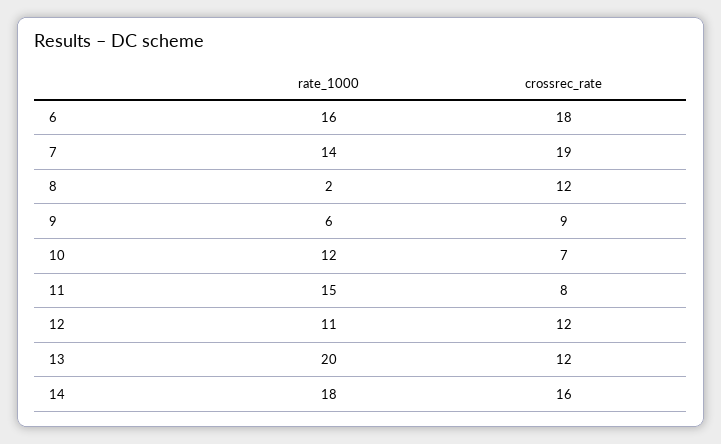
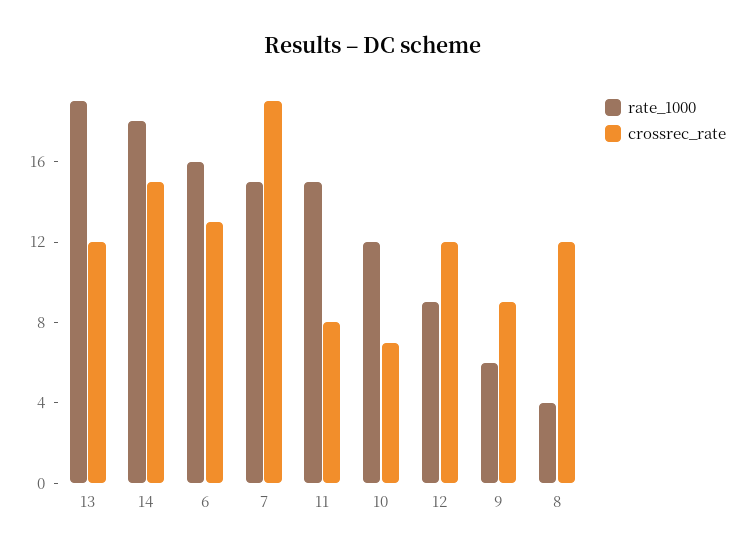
crossrec_rate, 6: 18 -> 13
rate_1000, 7: 14 -> 15
rate_1000, 8: 2 -> 4
rate_1000, 12: 11 -> 9
rate_1000, 13: 20 -> 19
crossrec_rate, 14: 16 -> 15

